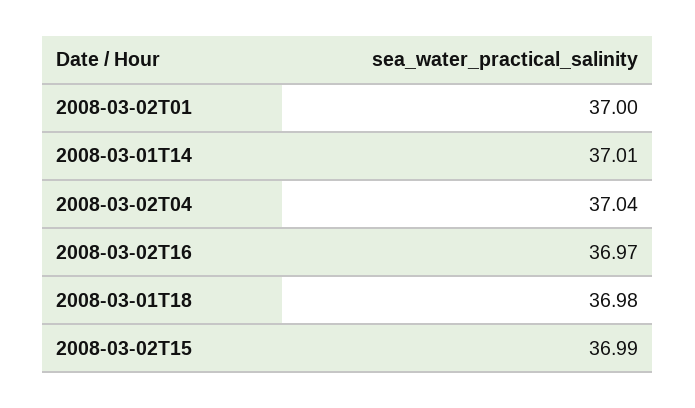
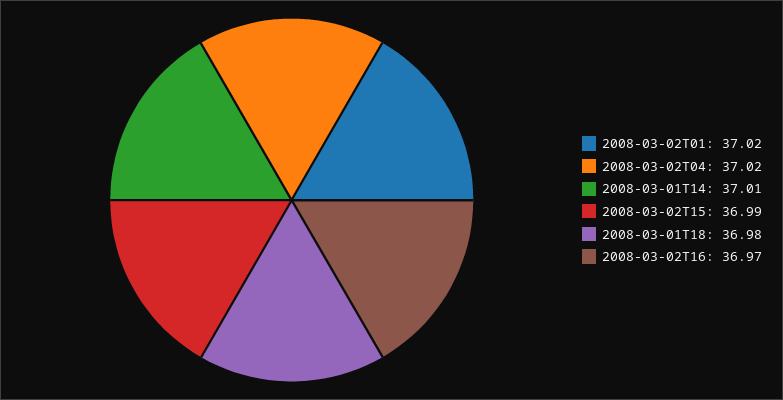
2008-03-02T01: 37 -> 37.02
2008-03-02T04: 37.04 -> 37.02

